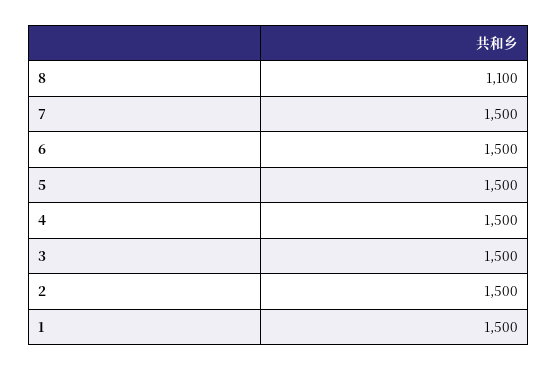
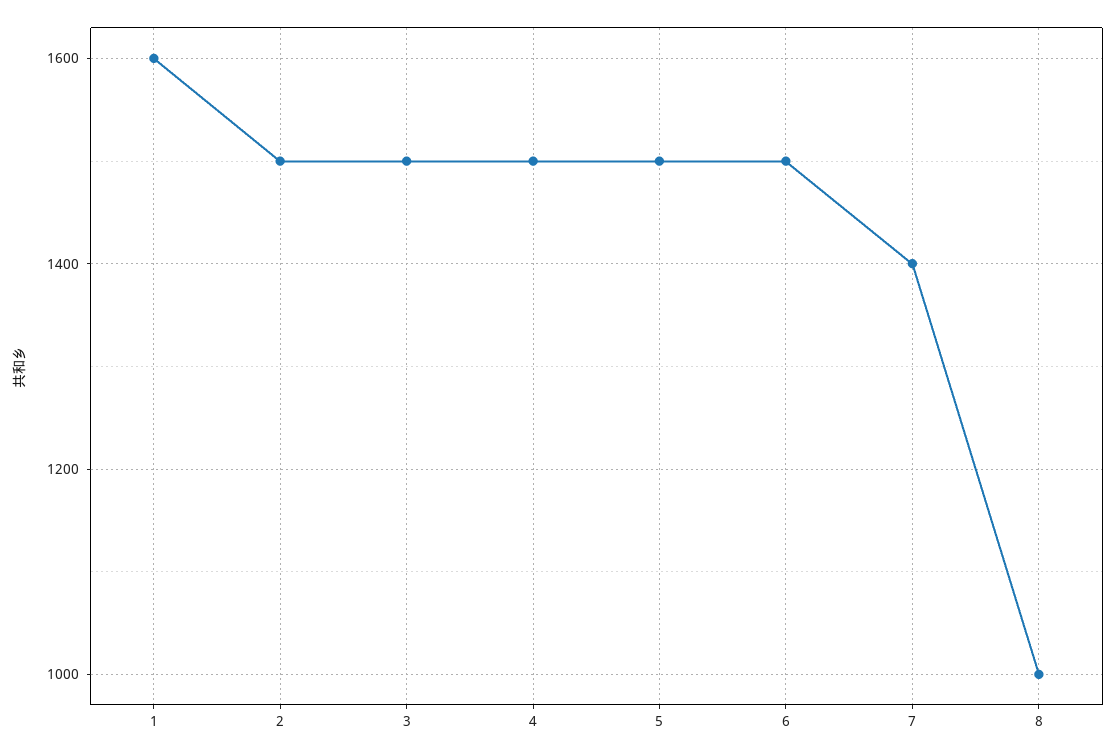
8: 1100 -> 1000
7: 1500 -> 1400
1: 1500 -> 1600

